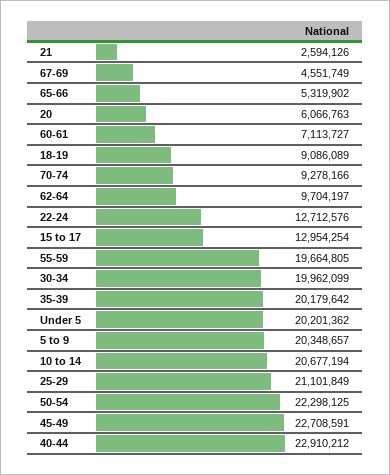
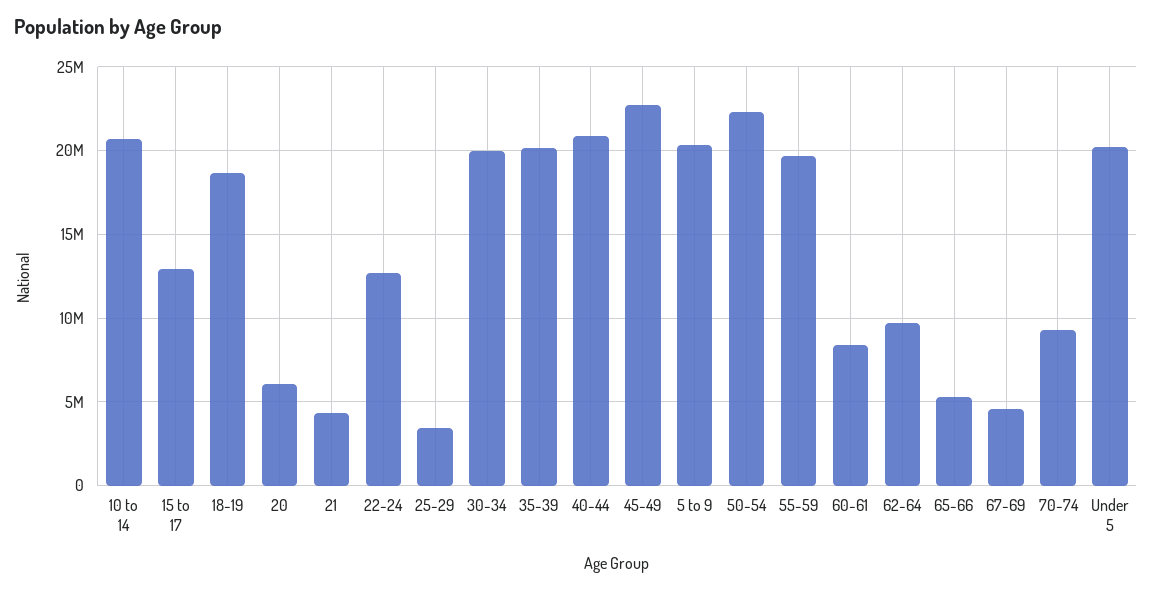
21: 2594126 -> 4500000
60-61: 7113727 -> 8500000
18-19: 9086089 -> 18500000
25-29: 21101849 -> 3500000
40-44: 22910212 -> 21000000

